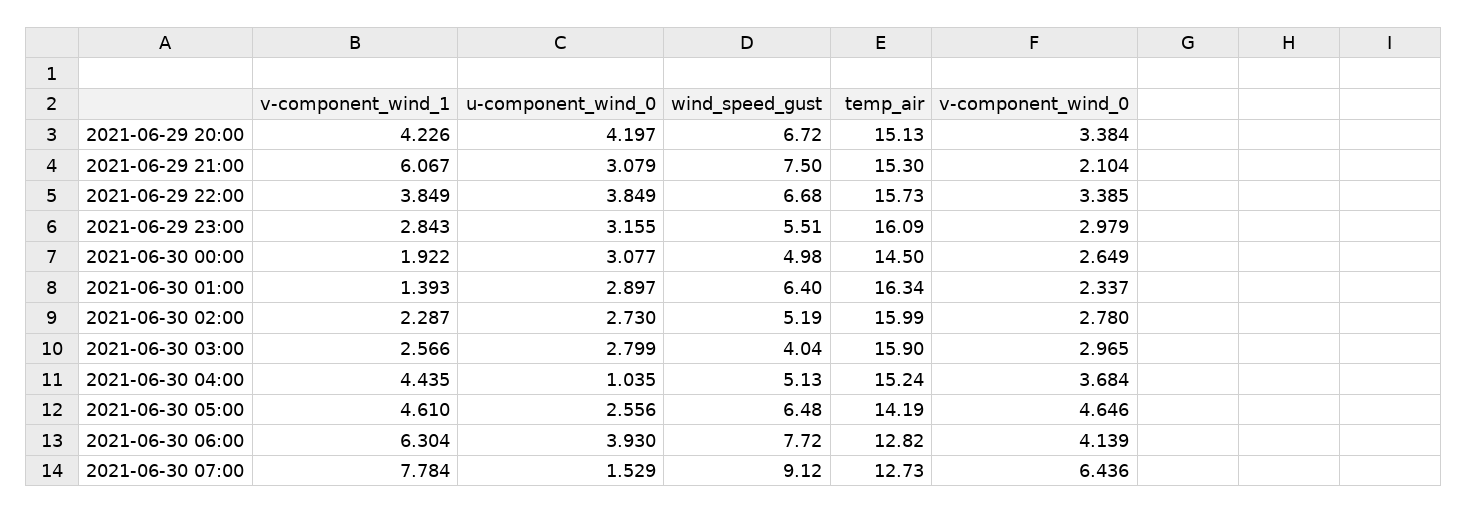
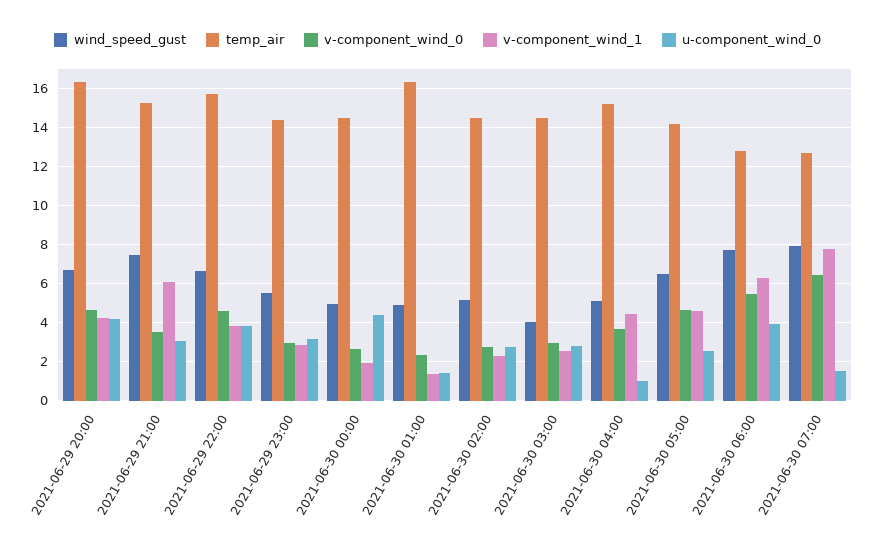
temp_air, 2021-06-29 20:00: 15.13 -> 16.5
v-component_wind_0, 2021-06-29 20:00: 3.384 -> 4.5
v-component_wind_0, 2021-06-29 21:00: 2.104 -> 3.5
v-component_wind_0, 2021-06-29 22:00: 3.385 -> 4.5
temp_air, 2021-06-29 23:00: 16.09 -> 14.5
u-component_wind_0, 2021-06-30 00:00: 3.077 -> 4.5
u-component_wind_0, 2021-06-30 01:00: 2.897 -> 1.5
wind_speed_gust, 2021-06-30 01:00: 6.4 -> 5
temp_air, 2021-06-30 02:00: 15.99 -> 14.5
temp_air, 2021-06-30 03:00: 15.9 -> 14.5
v-component_wind_0, 2021-06-30 06:00: 4.139 -> 5.5
wind_speed_gust, 2021-06-30 07:00: 9.12 -> 8

